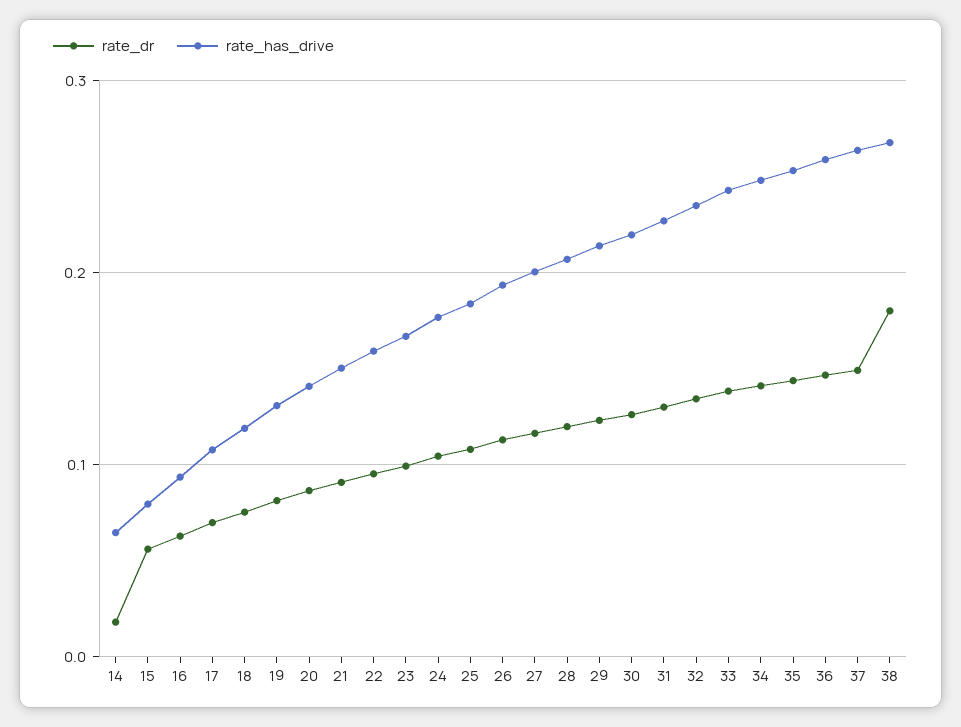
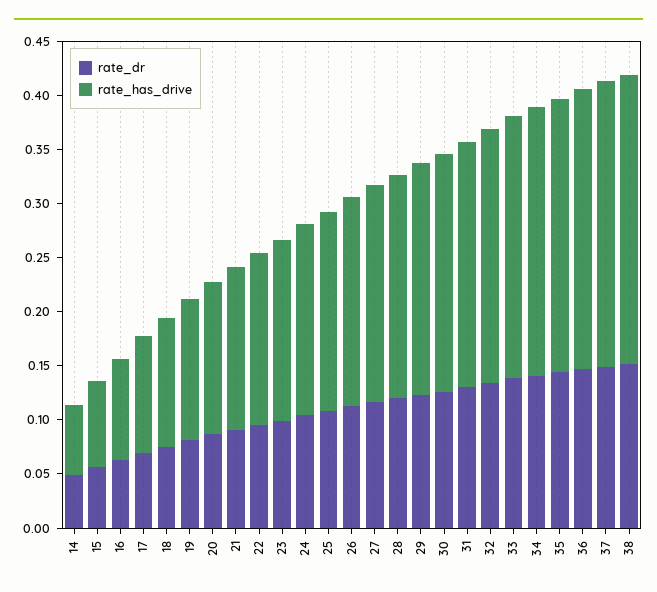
rate_dr, 14: 0.02 -> 0.05
rate_dr, 38: 0.18 -> 0.15

